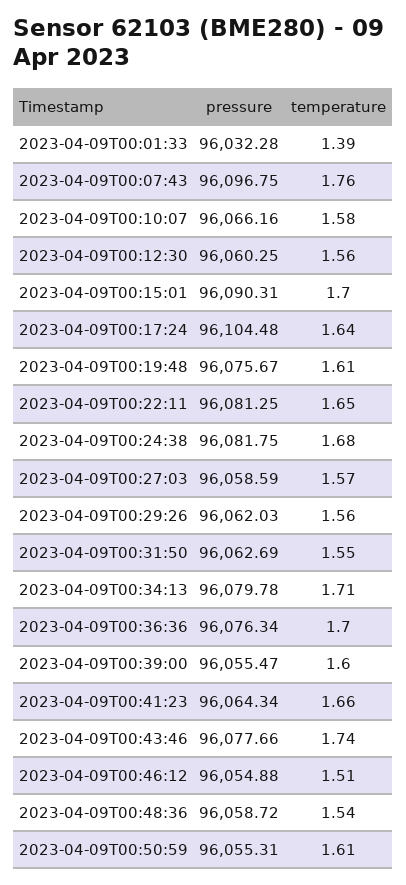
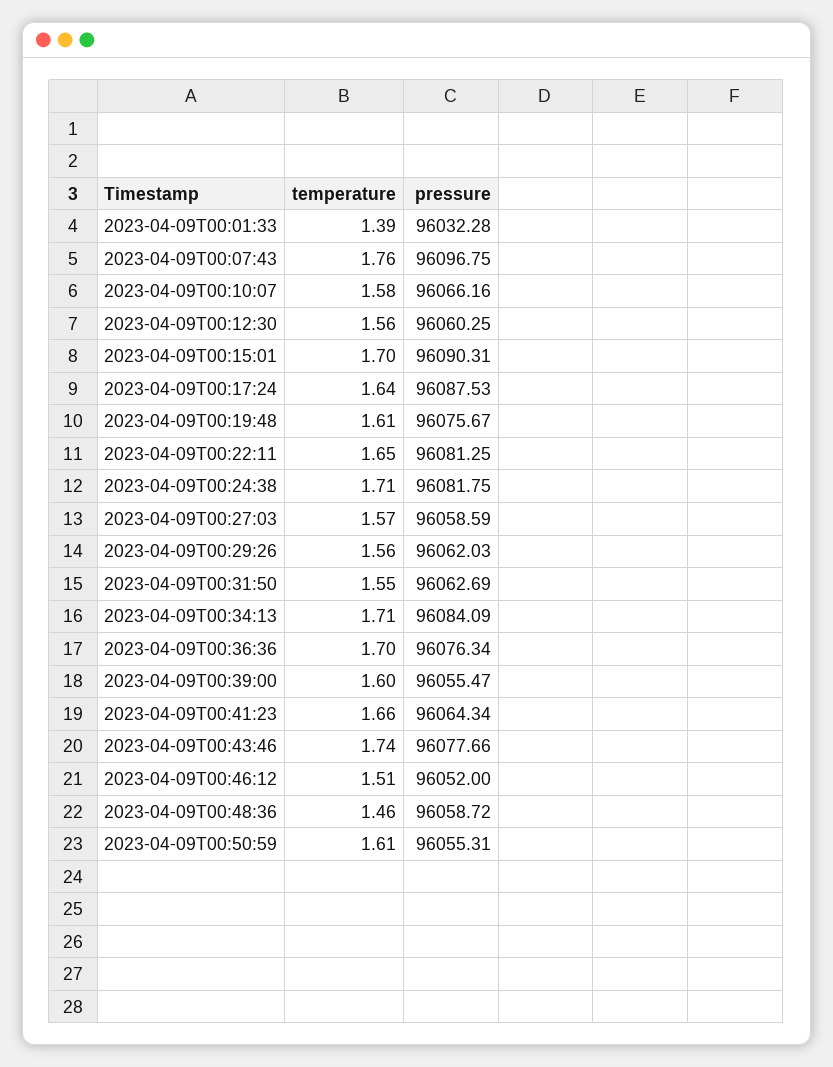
pressure, 2023-04-09T00:17:24: 96104.48 -> 96087.53
temperature, 2023-04-09T00:24:38: 1.68 -> 1.71
pressure, 2023-04-09T00:34:13: 96079.78 -> 96084.09
pressure, 2023-04-09T00:46:12: 96054.88 -> 96052
temperature, 2023-04-09T00:48:36: 1.54 -> 1.46

